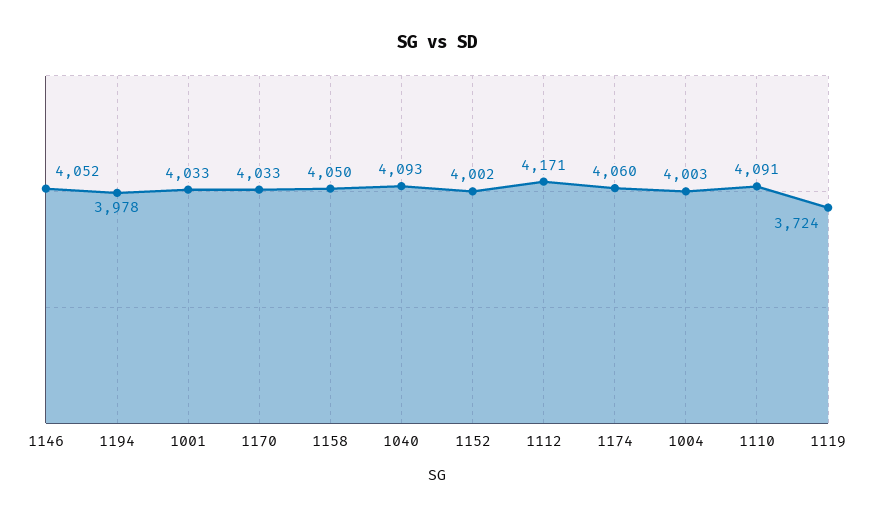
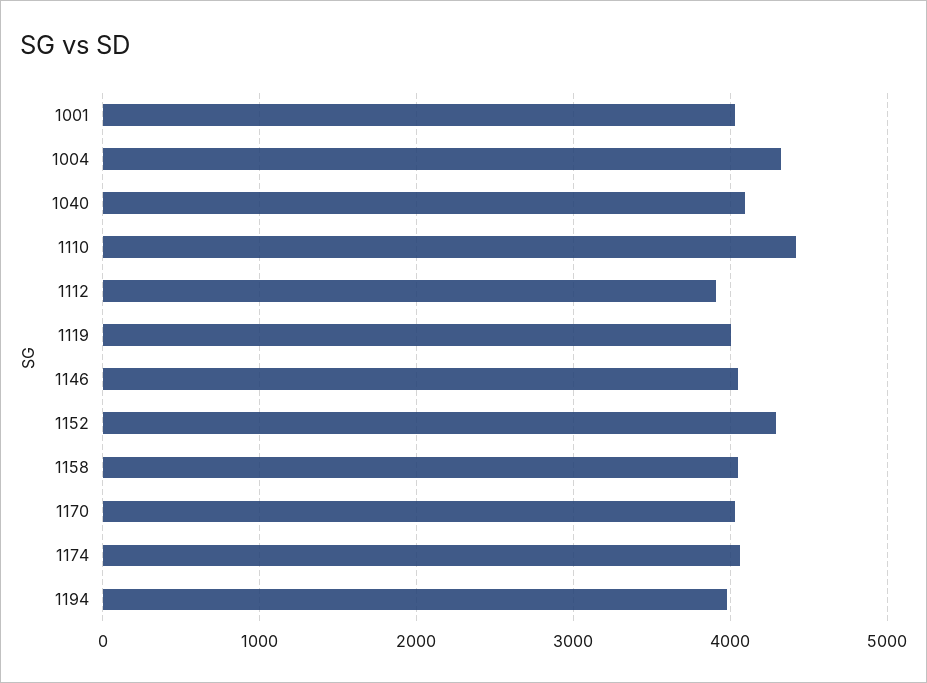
1152: 4002 -> 4300
1112: 4171 -> 3900
1004: 4003 -> 4300
1110: 4091 -> 4400
1119: 3724 -> 4000

